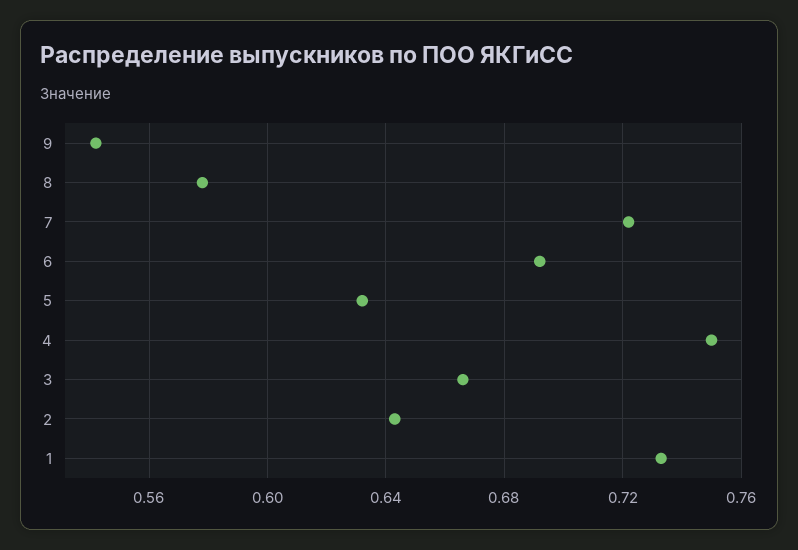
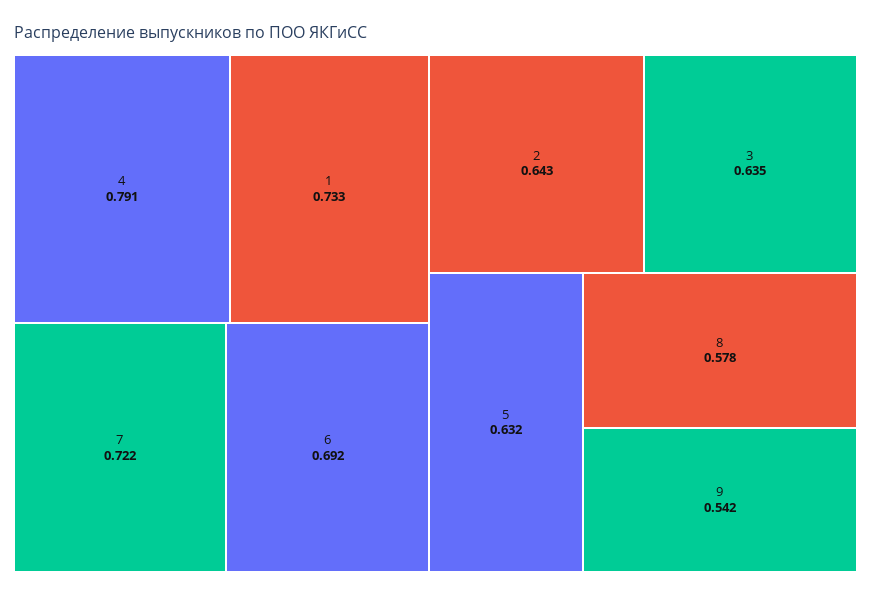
4: 0.75 -> 0.791
3: 0.665 -> 0.635

